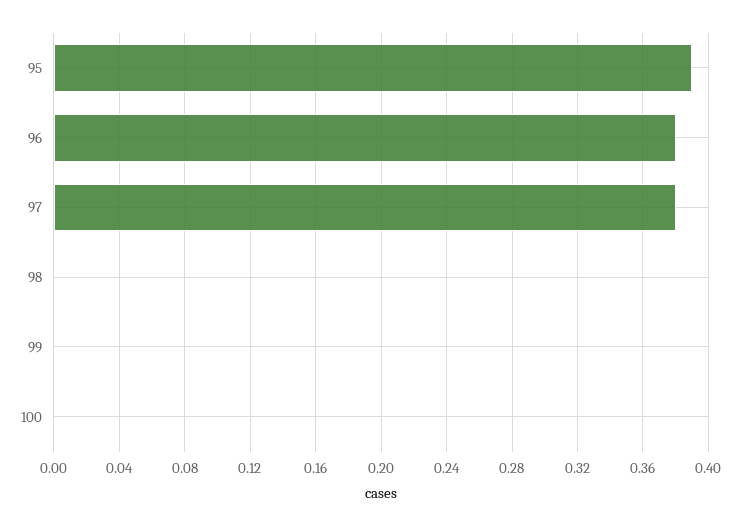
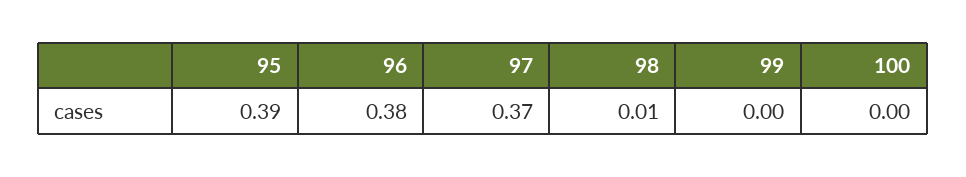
97: 0.38 -> 0.37
98: 0 -> 0.01

